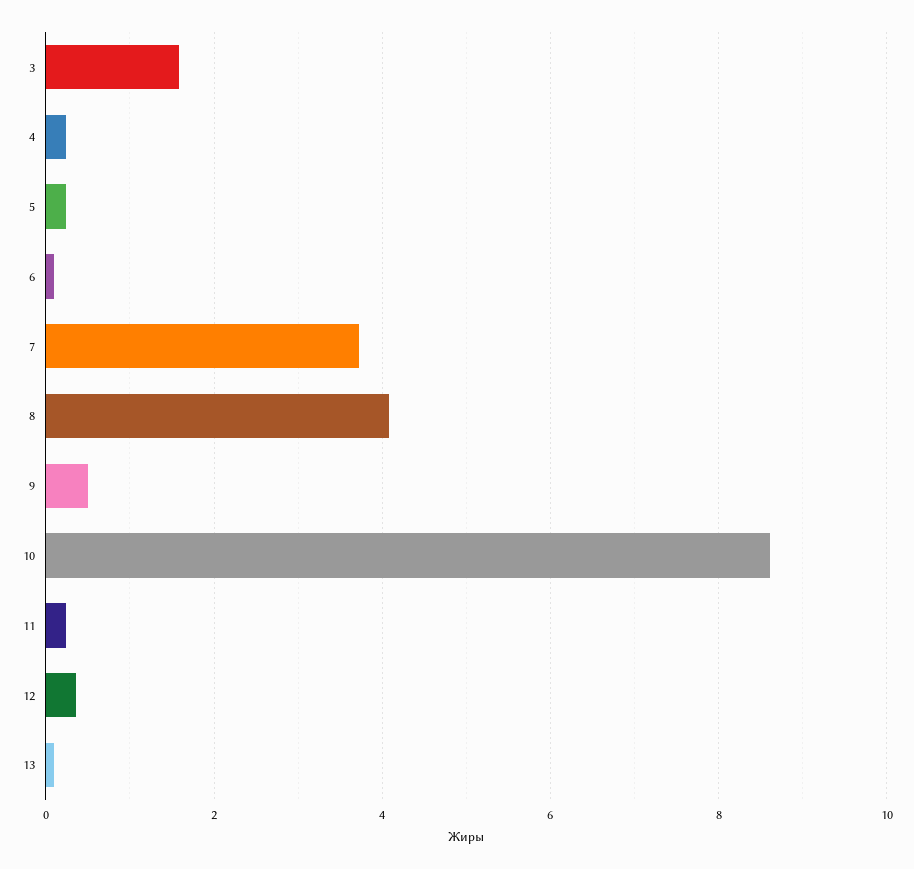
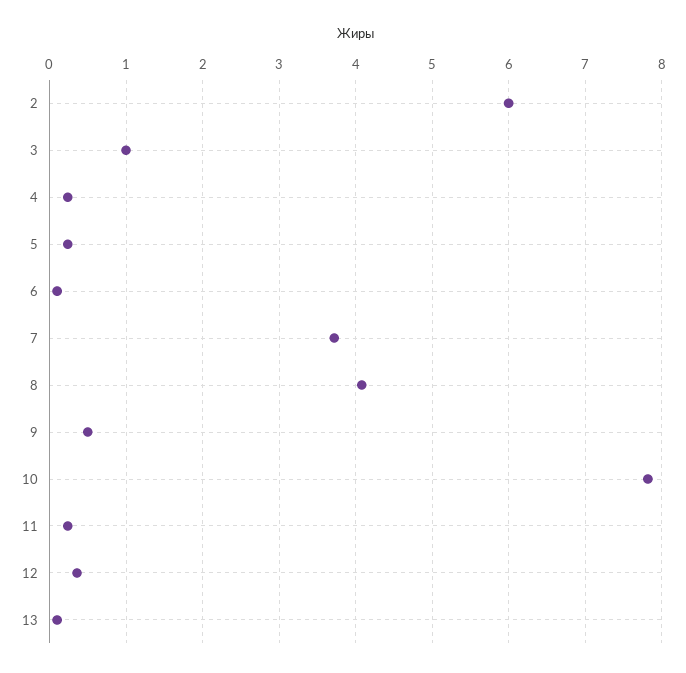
3: 1.6 -> 1
10: 8.6 -> 7.8
2: none -> 6

